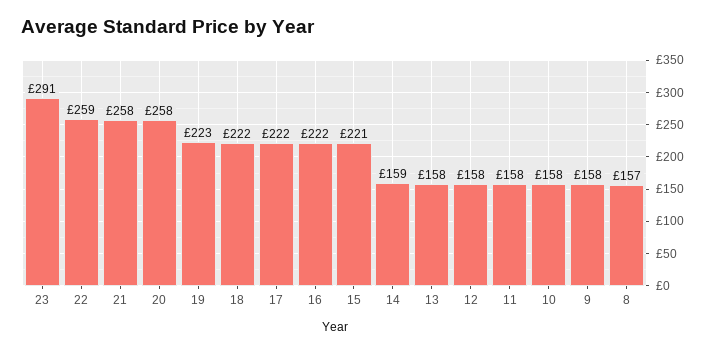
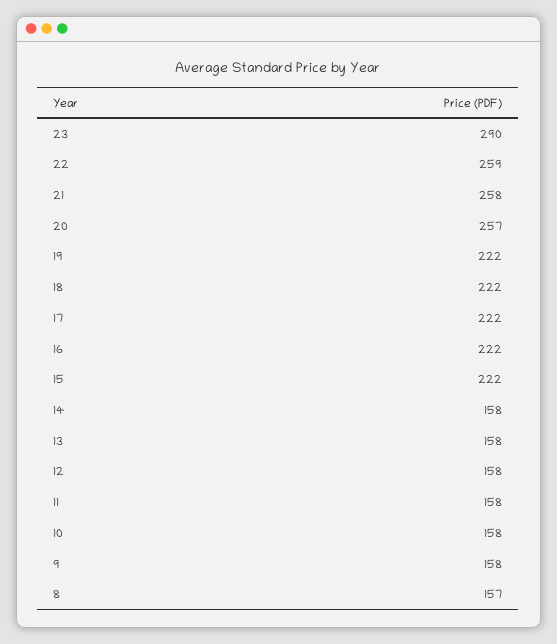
23: 291 -> 290
20: 258 -> 257
19: 223 -> 222
15: 221 -> 222
14: 159 -> 158

